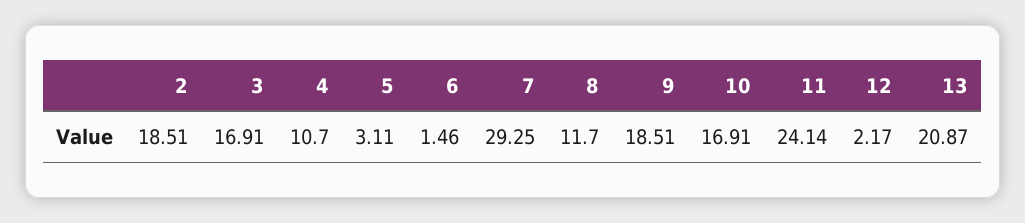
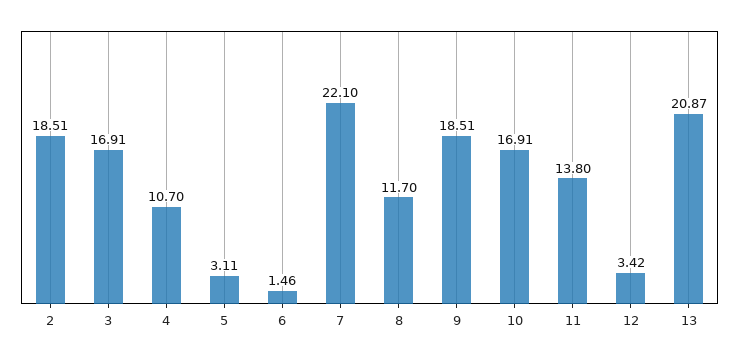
7: 29.25 -> 22.1
11: 24.14 -> 13.8
12: 2.17 -> 3.42

